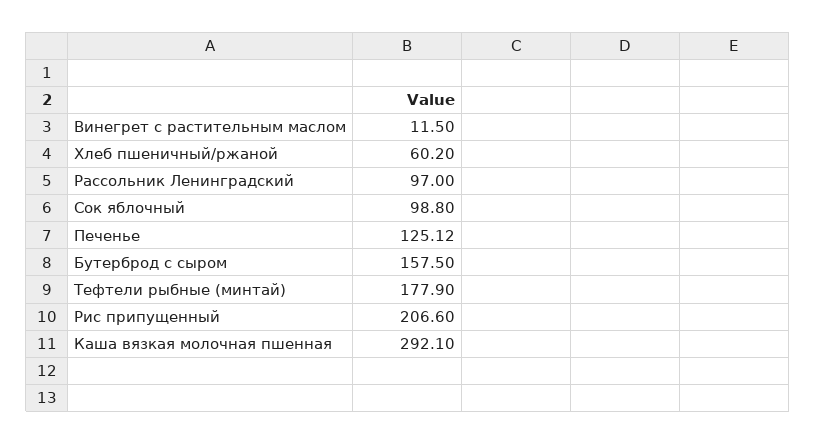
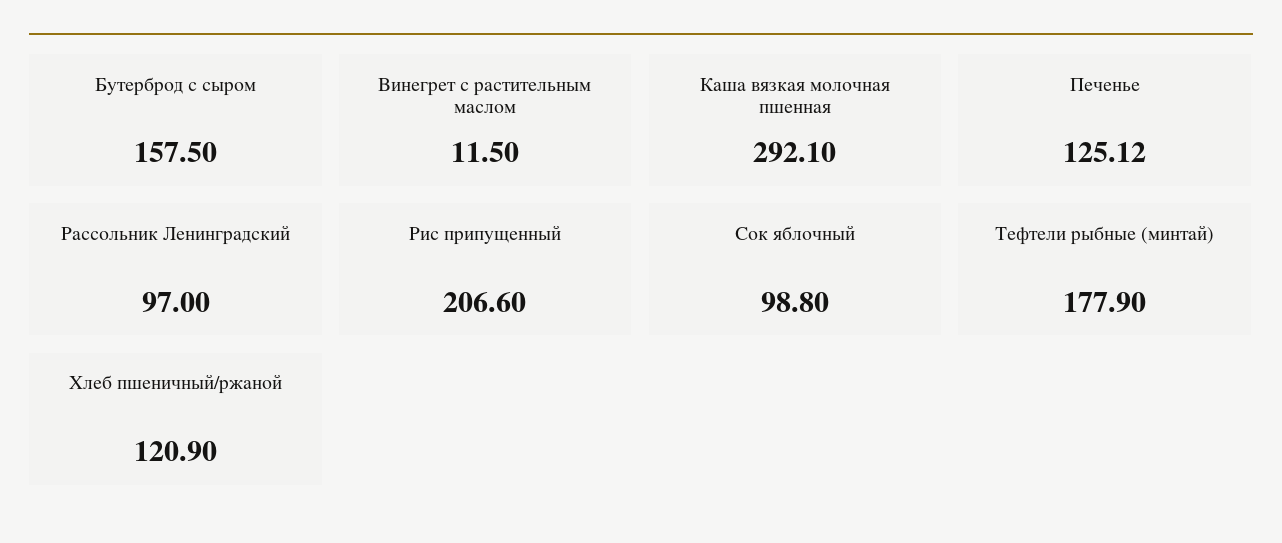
Хлеб пшеничный/ржаной: 60.2 -> 120.9

